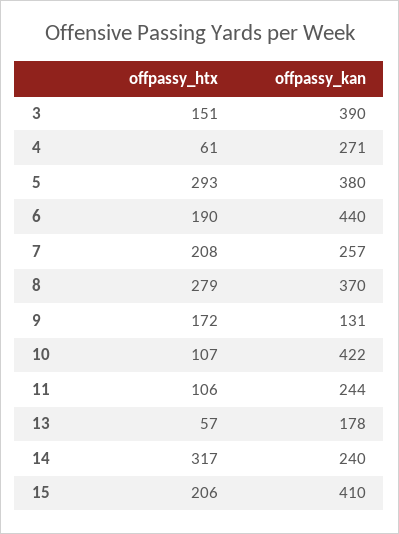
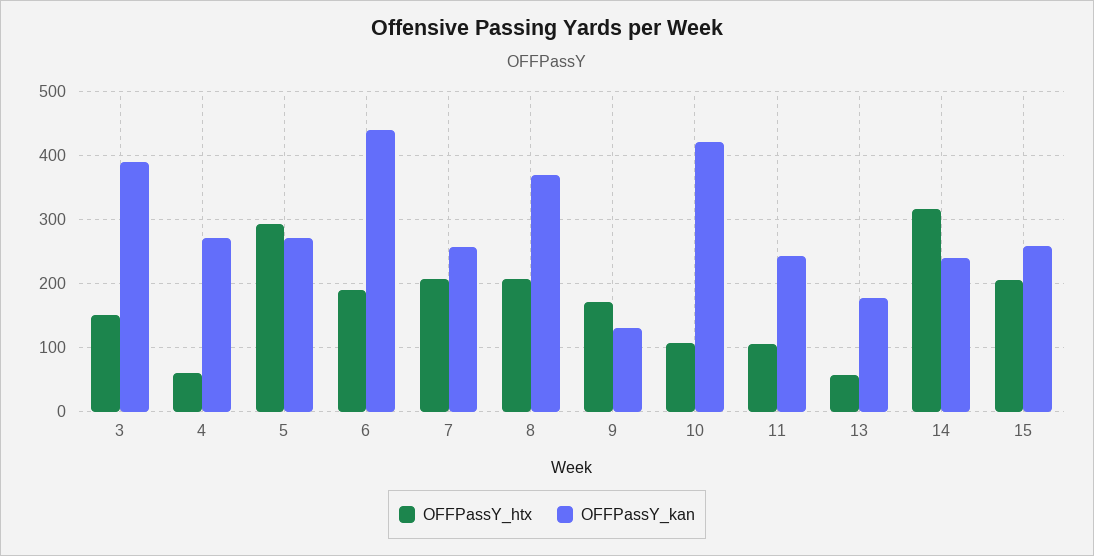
offpassy_kan, 5: 380 -> 270
offpassy_htx, 8: 279 -> 210
offpassy_kan, 15: 410 -> 260

